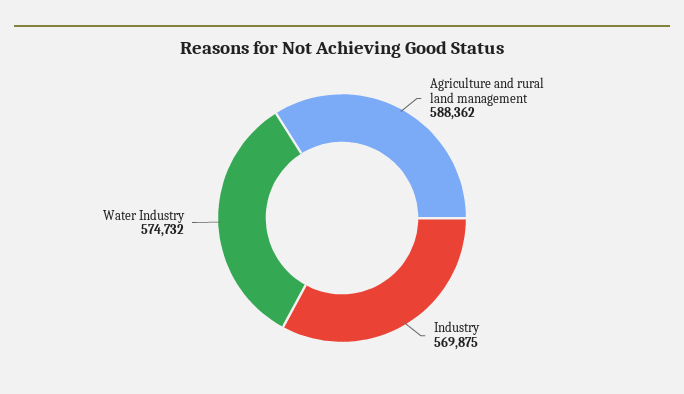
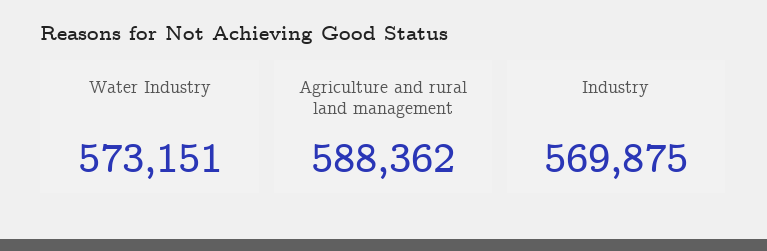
Water Industry: 574732 -> 573151

